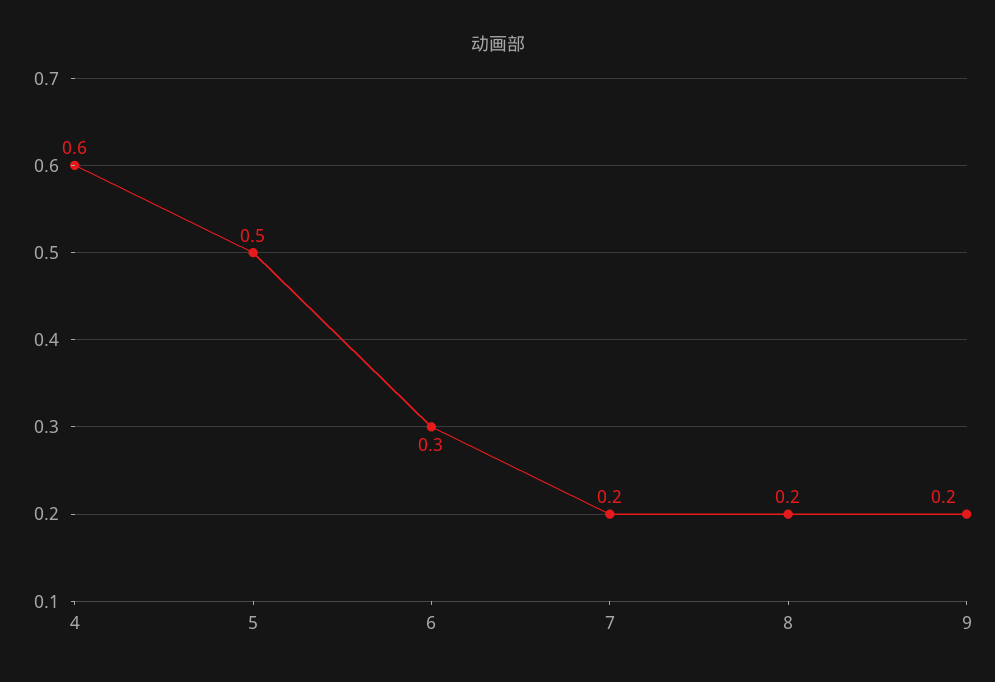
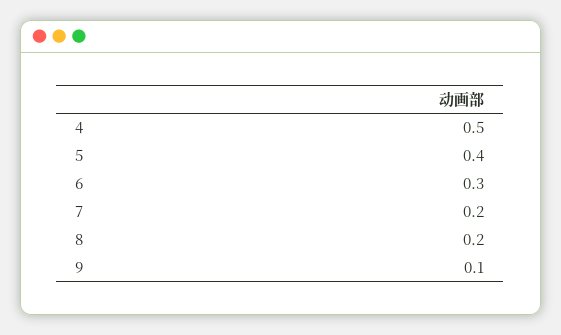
4: 0.6 -> 0.5
5: 0.5 -> 0.4
9: 0.2 -> 0.1

